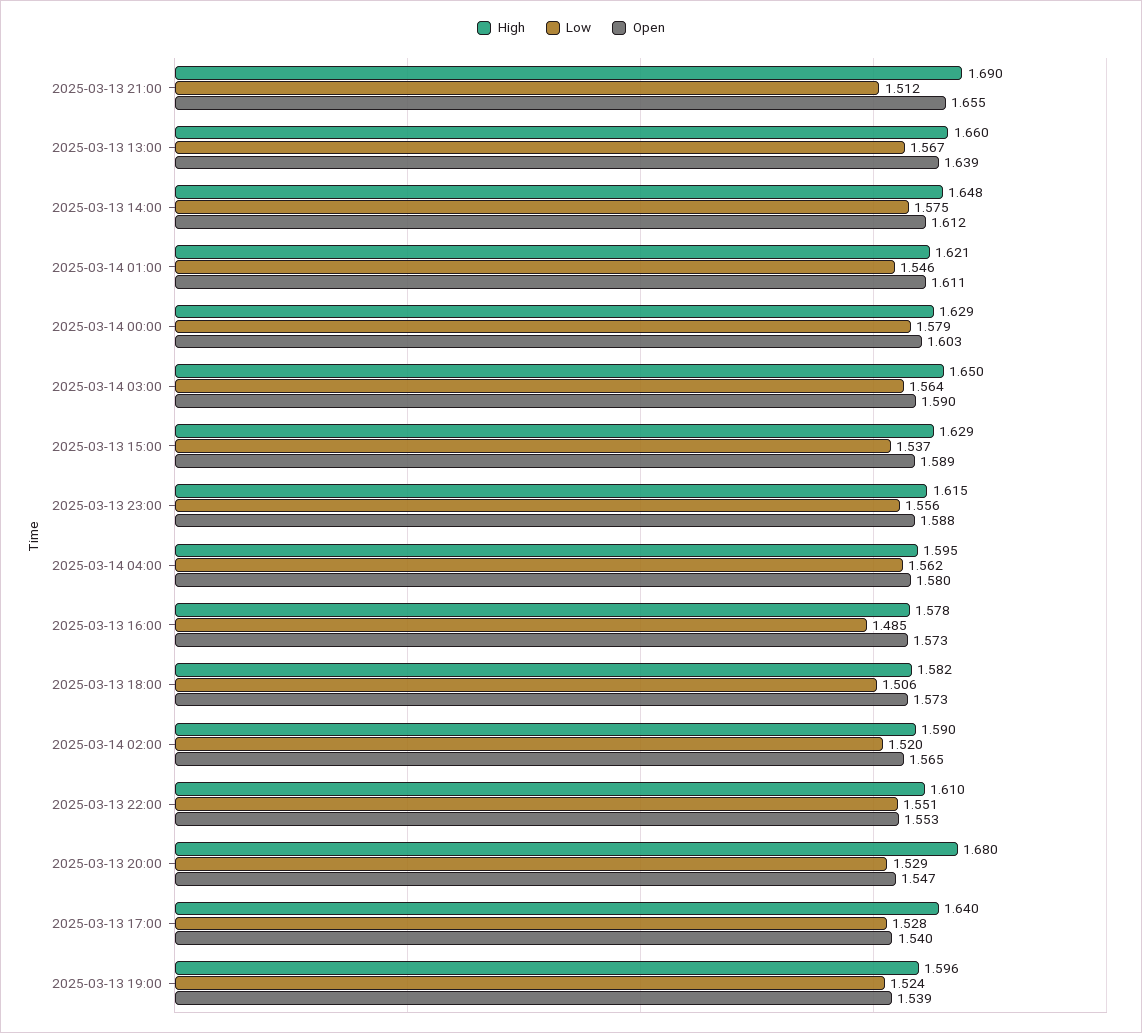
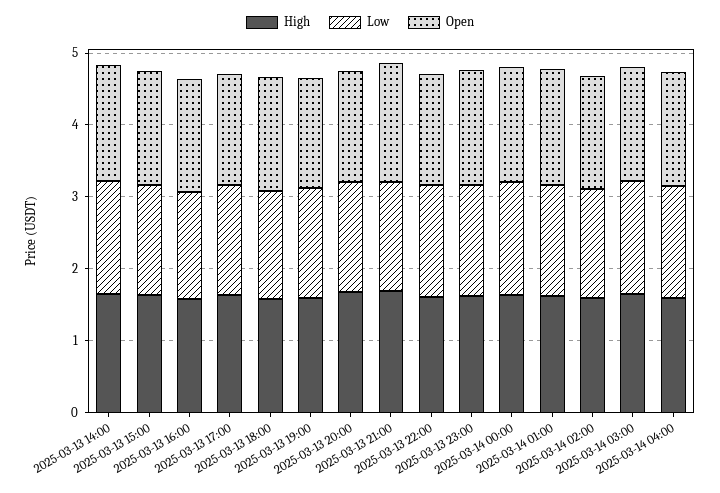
High, 2025-03-13 13:00: 1.66 -> none
Low, 2025-03-13 13:00: 1.567 -> none
Open, 2025-03-13 13:00: 1.639 -> none

